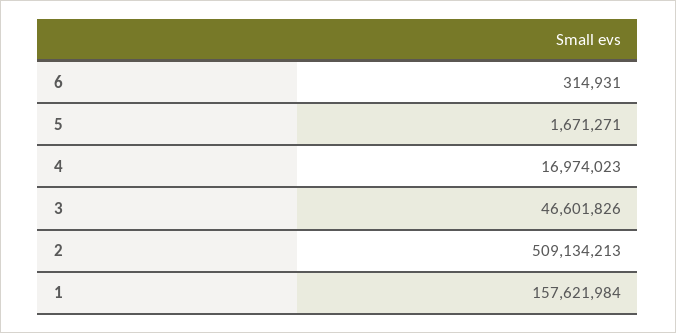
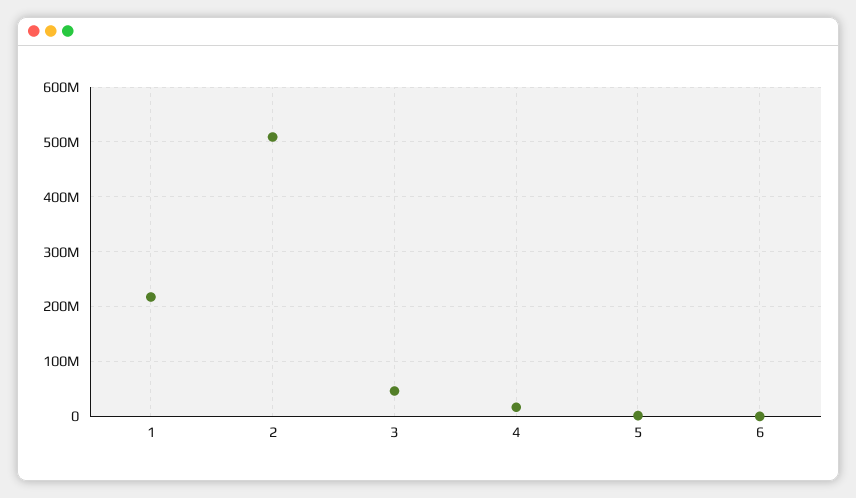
1: 157621984 -> 220000000

